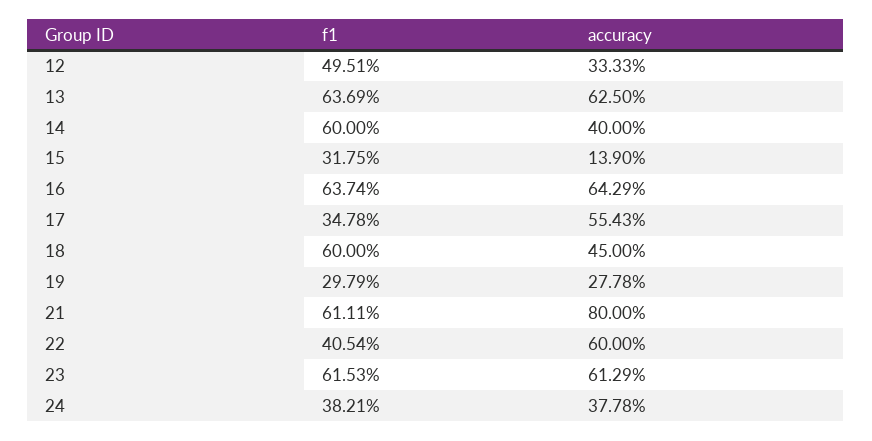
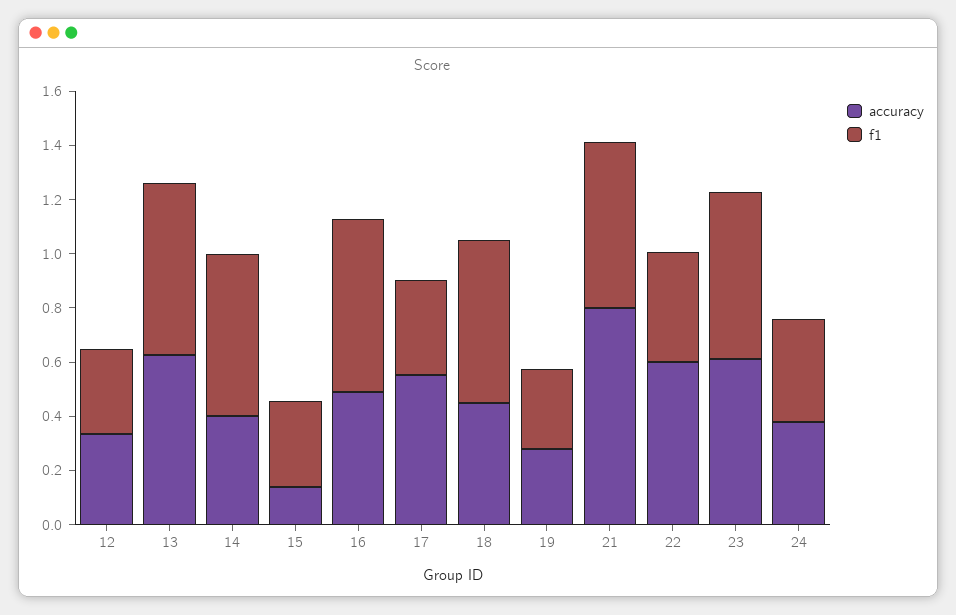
f1, 12: 0.4951 -> 0.3
accuracy, 16: 0.6429 -> 0.5

